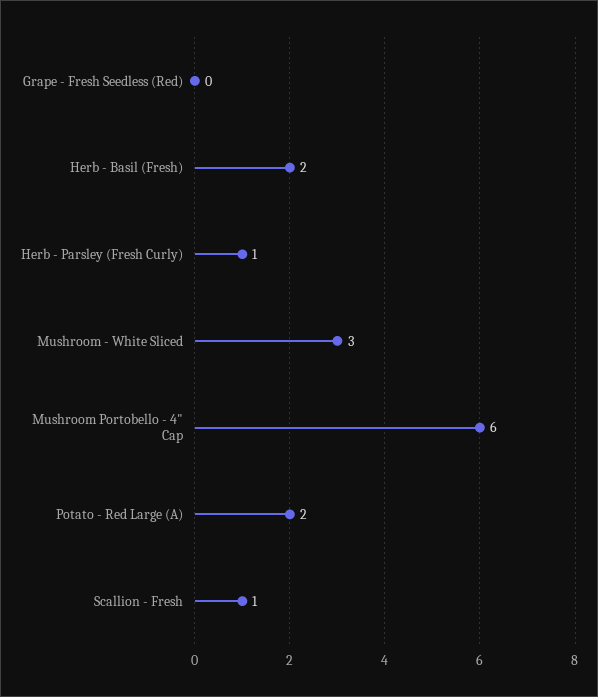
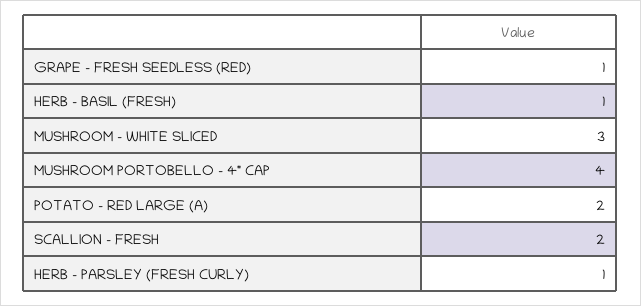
Grape - Fresh Seedless (Red): 0 -> 1
Herb - Basil (Fresh): 2 -> 1
Mushroom Portobello - 4" Cap: 6 -> 4
Scallion - Fresh: 1 -> 2

